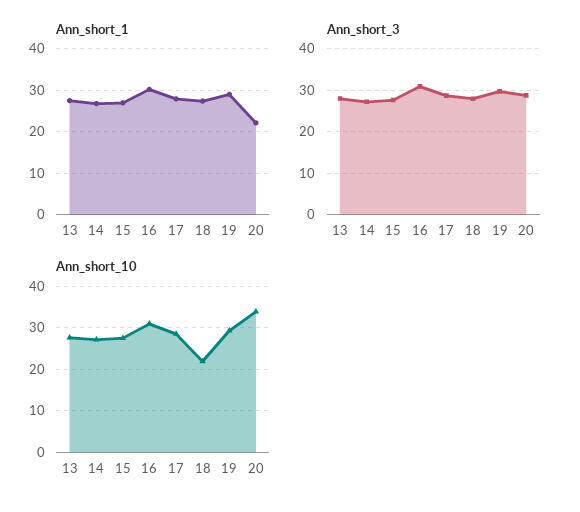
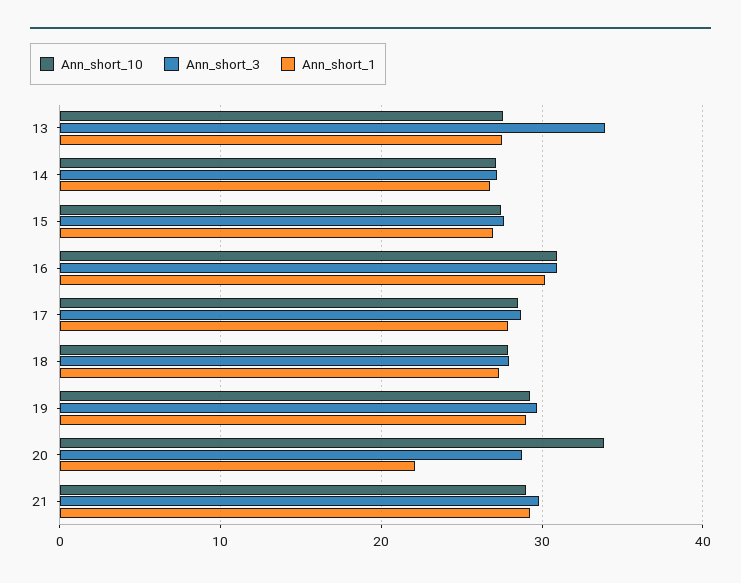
Ann_short_3, 13: 28 -> 34
Ann_short_10, 18: 22 -> 28
Ann_short_10, 21: none -> 29
Ann_short_3, 21: none -> 30
Ann_short_1, 21: none -> 29

